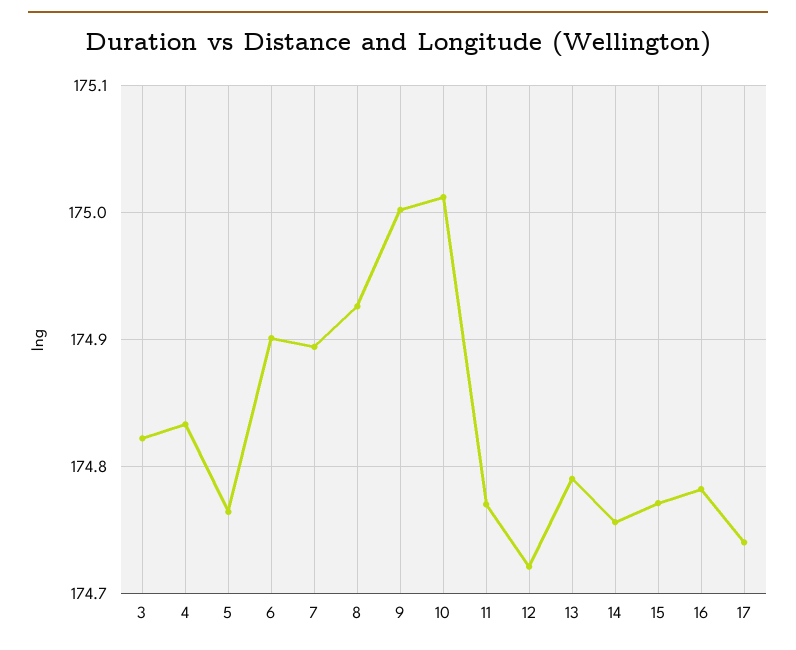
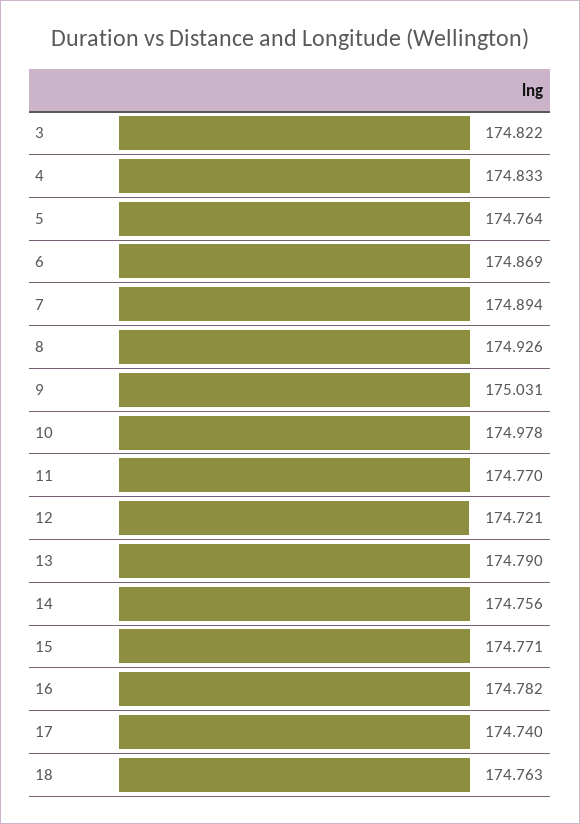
6: 174.9 -> 174.869
9: 175 -> 175.031
10: 175.01 -> 174.978
18: none -> 174.763

